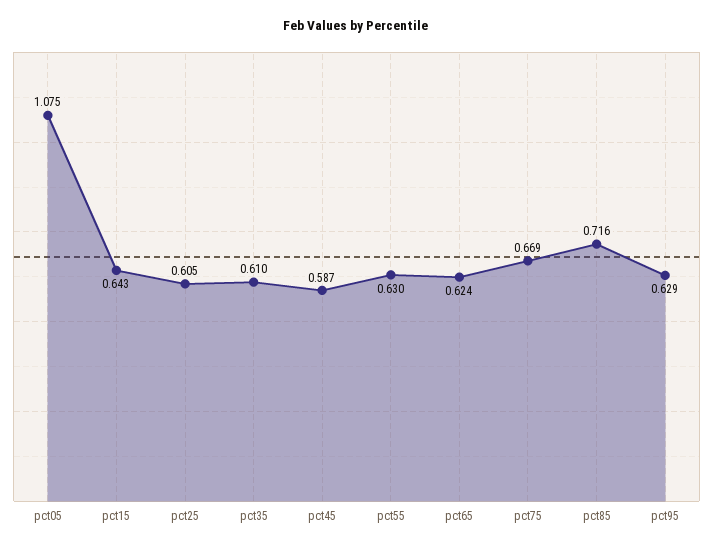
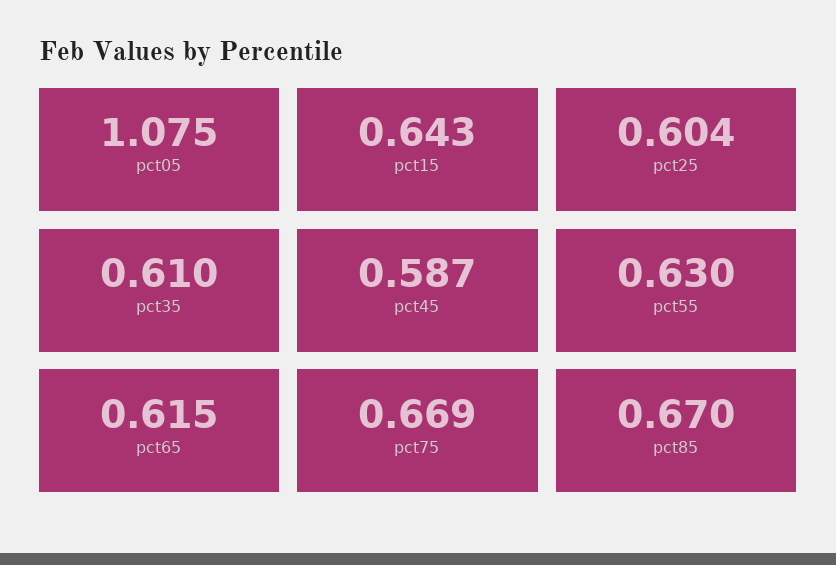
pct25: 0.605 -> 0.604
pct65: 0.624 -> 0.615
pct85: 0.716 -> 0.67
pct95: 0.629 -> none

